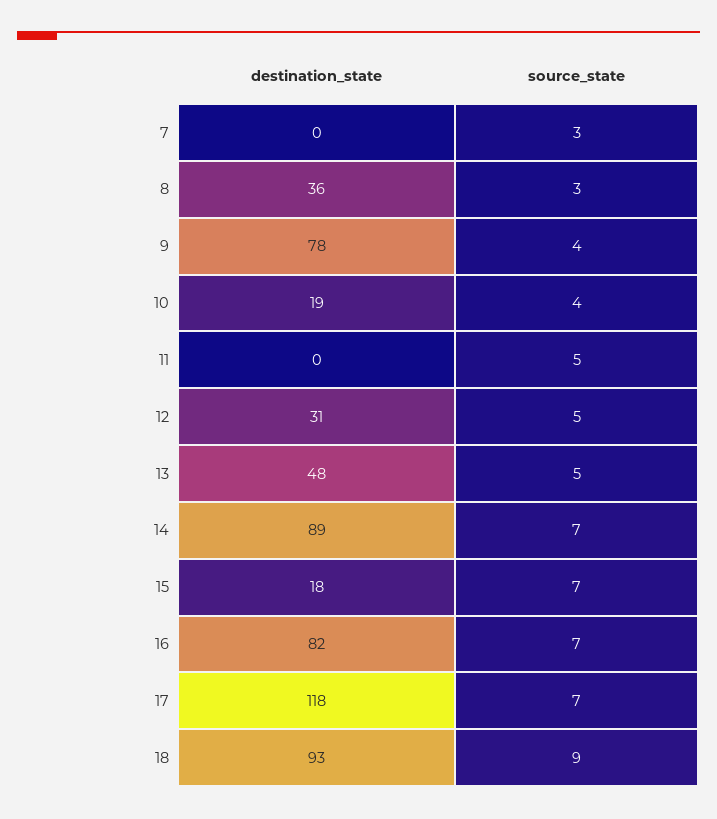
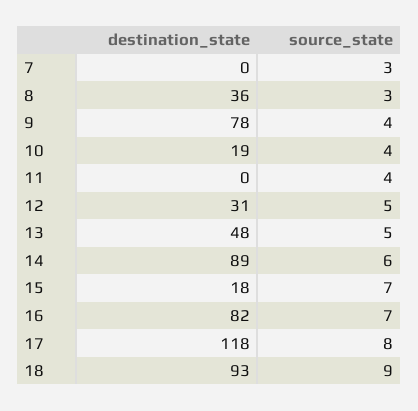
source_state, 11: 5 -> 4
source_state, 14: 7 -> 6
source_state, 17: 7 -> 8

